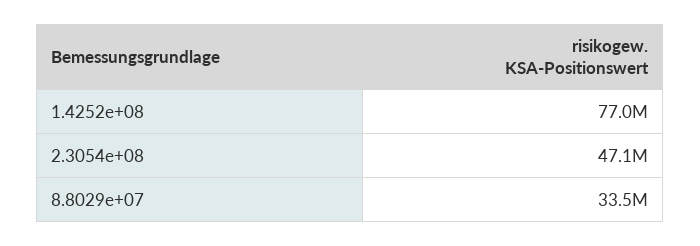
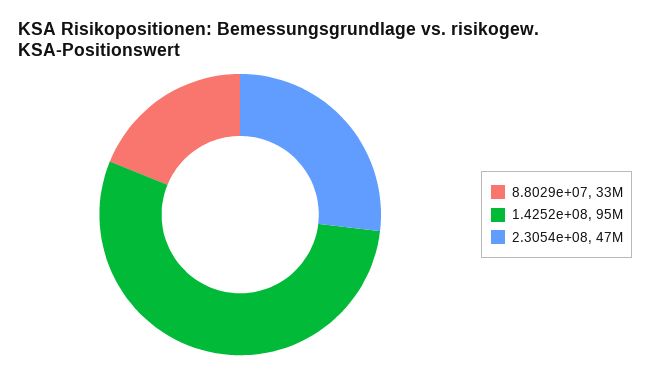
1.4252e+08: 77000000 -> 95000000

